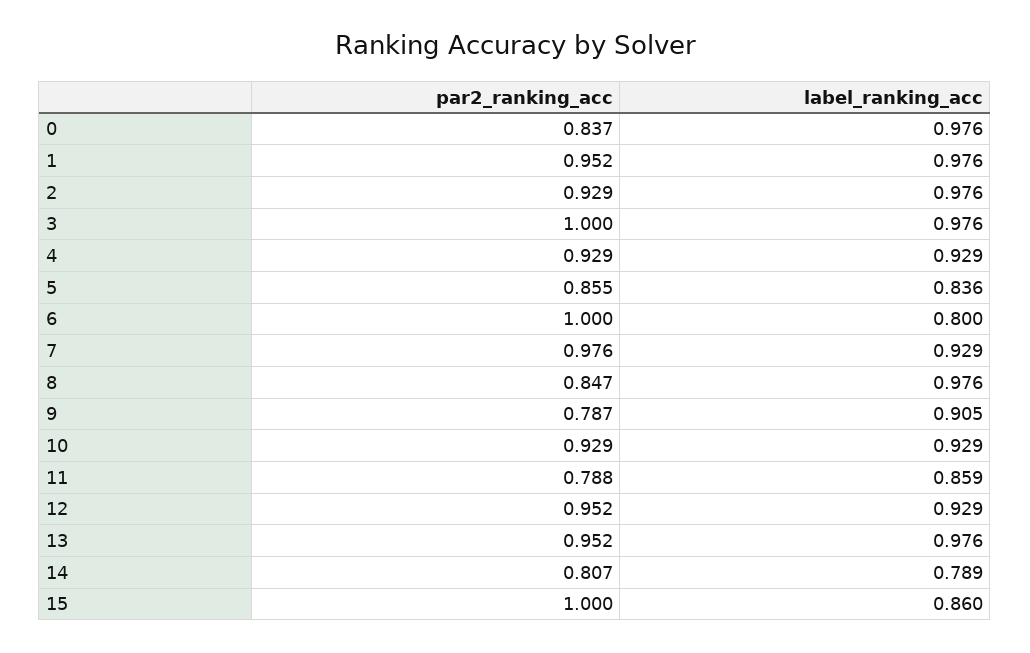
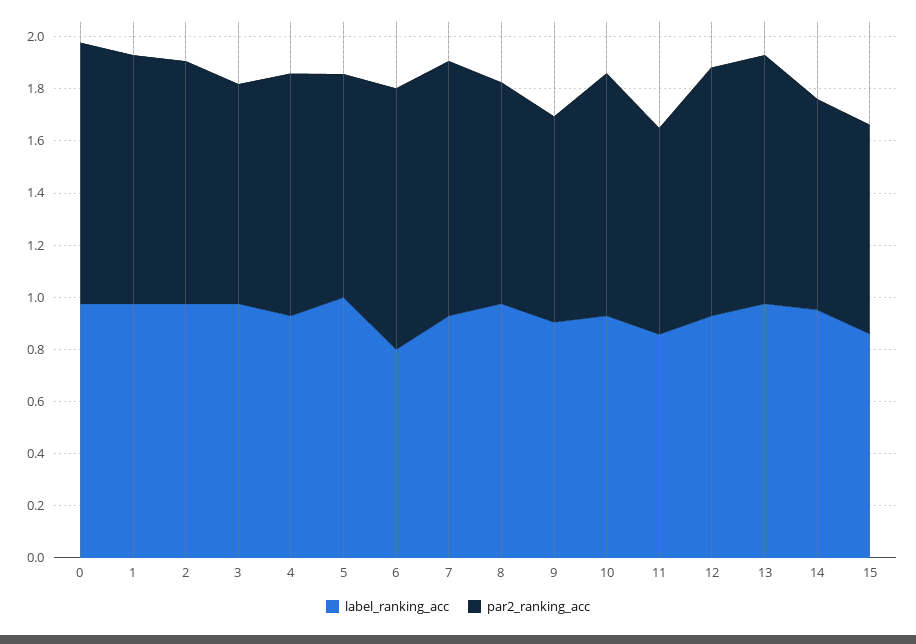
par2_ranking_acc, 0: 0.837 -> 1
par2_ranking_acc, 3: 1 -> 0.85
label_ranking_acc, 5: 0.836 -> 1
label_ranking_acc, 14: 0.789 -> 0.95
par2_ranking_acc, 15: 1 -> 0.8

